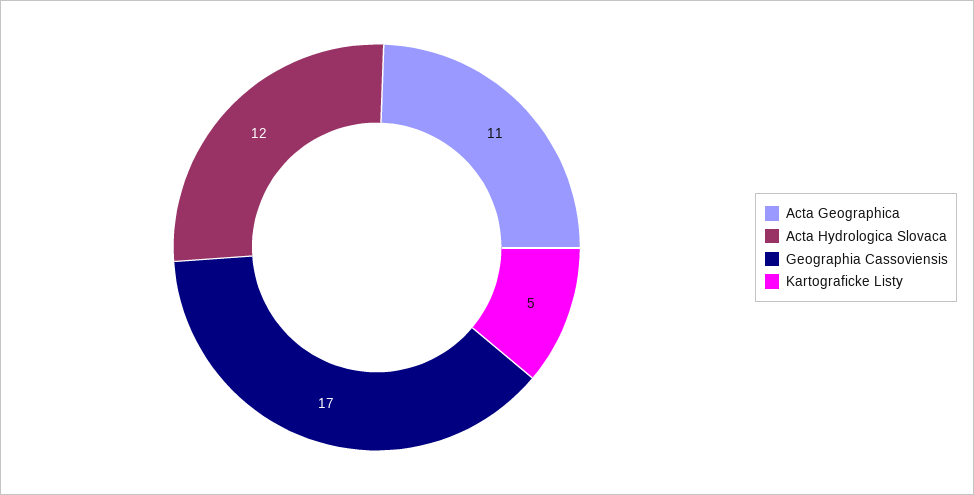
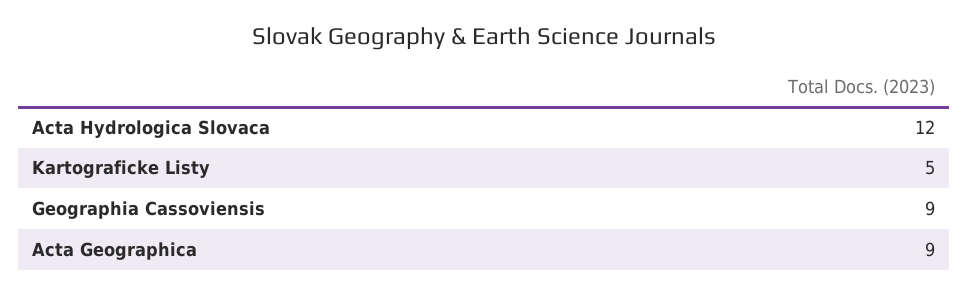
Acta Geographica: 11 -> 9
Geographia Cassoviensis: 17 -> 9

